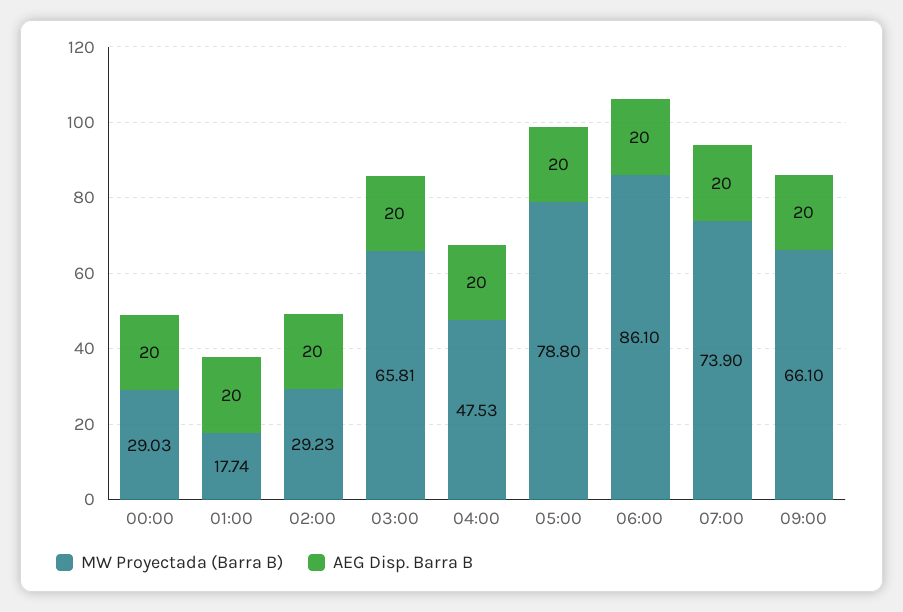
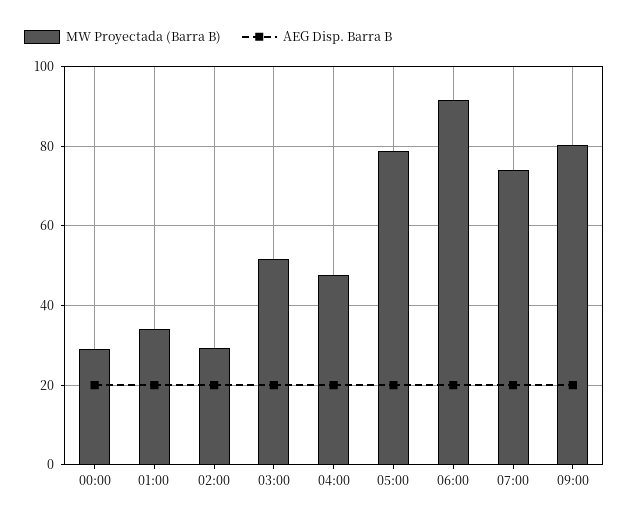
MW Proyectada (Barra B), 01:00: 17.74 -> 34
MW Proyectada (Barra B), 03:00: 65.81 -> 52
MW Proyectada (Barra B), 06:00: 86.1 -> 92
MW Proyectada (Barra B), 09:00: 66.1 -> 80

